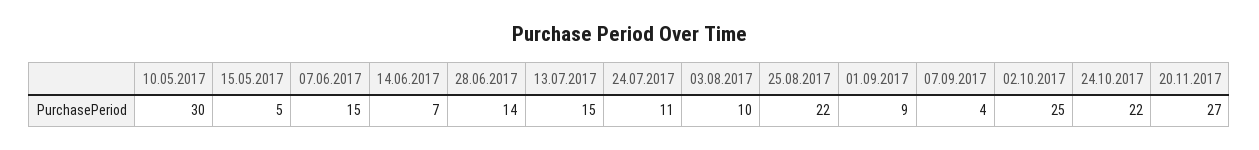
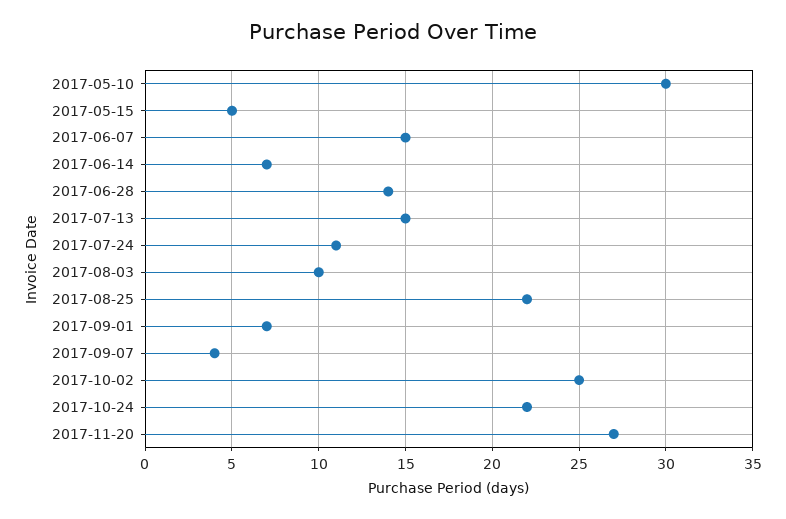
01.09.2017: 9 -> 7

